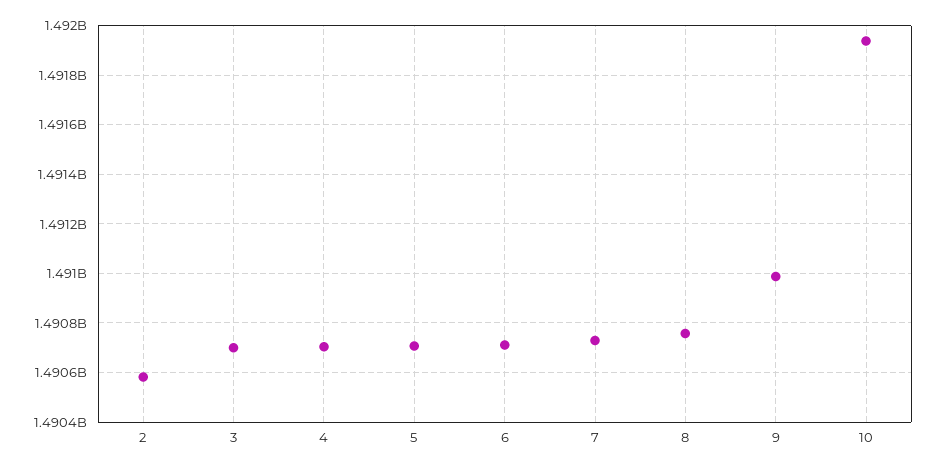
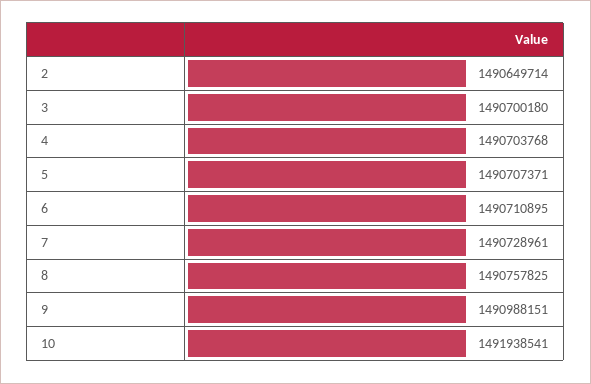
2: 1490575000 -> 1490649714

